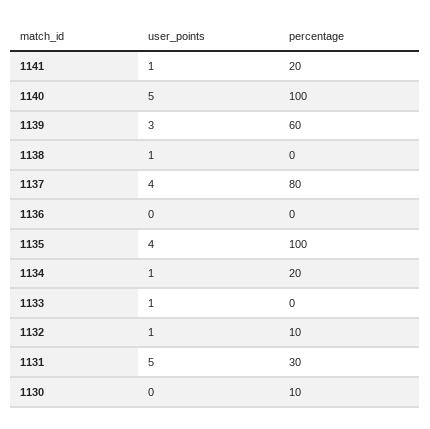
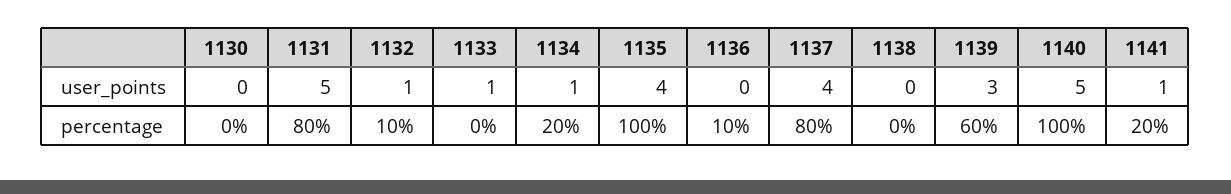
user_points, 1138: 1 -> 0
percentage, 1136: 0 -> 10
percentage, 1131: 30 -> 80
percentage, 1130: 10 -> 0

